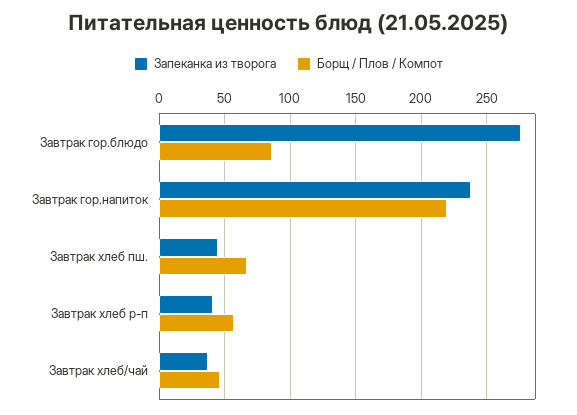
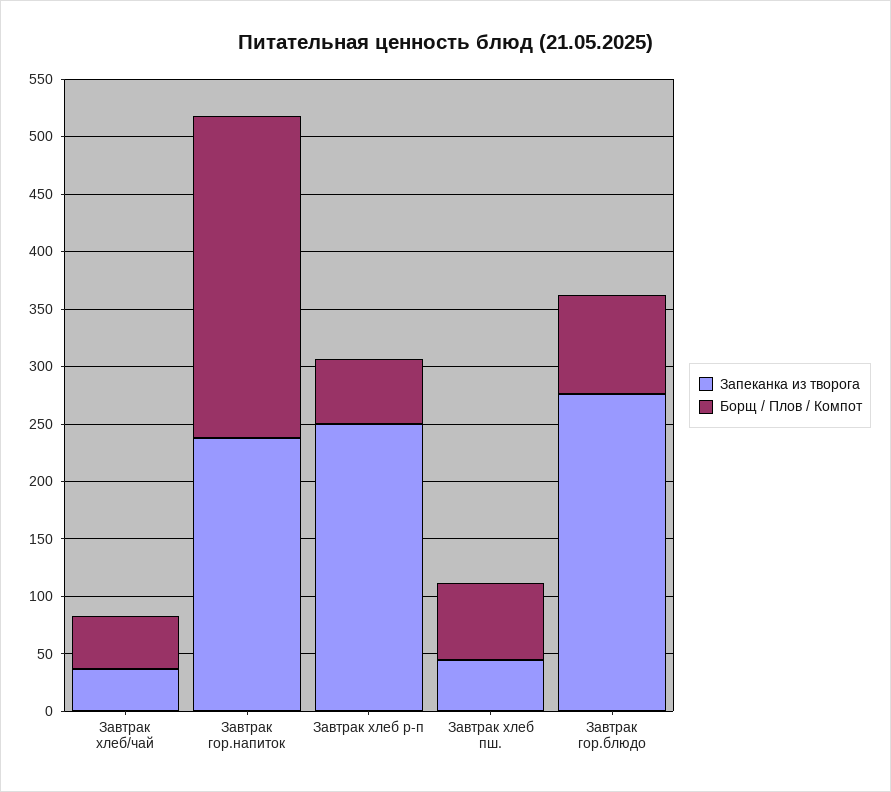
Борщ / Плов / Компот, Завтрак гор.напиток: 220 -> 280
Запеканка из творога, Завтрак хлеб р-п: 40 -> 250

